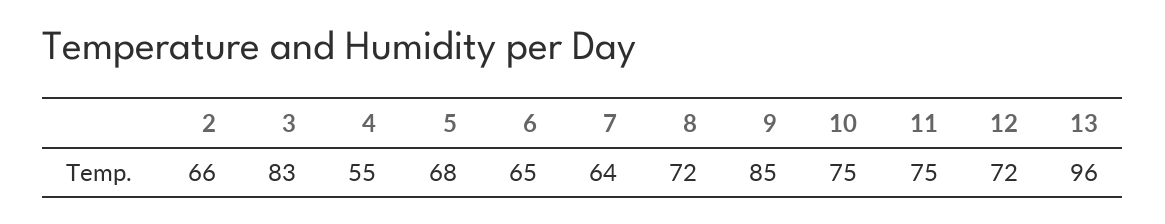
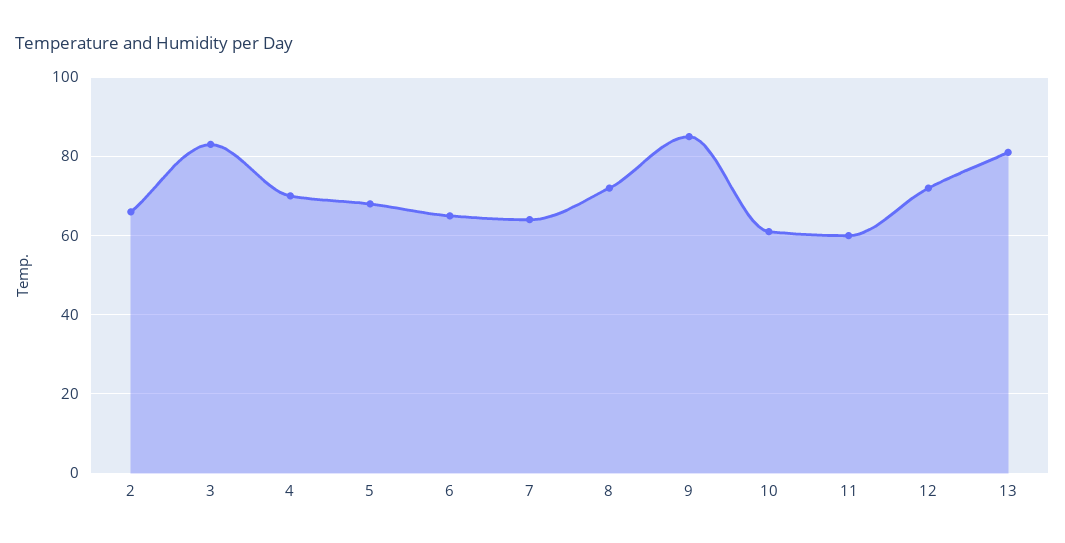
4: 55 -> 70
10: 75 -> 60
11: 75 -> 60
13: 96 -> 80

